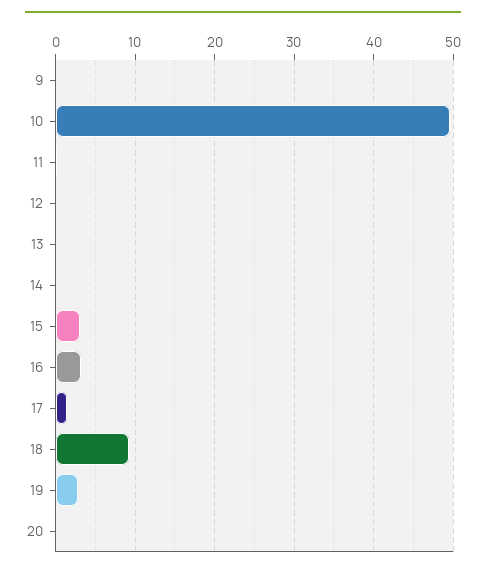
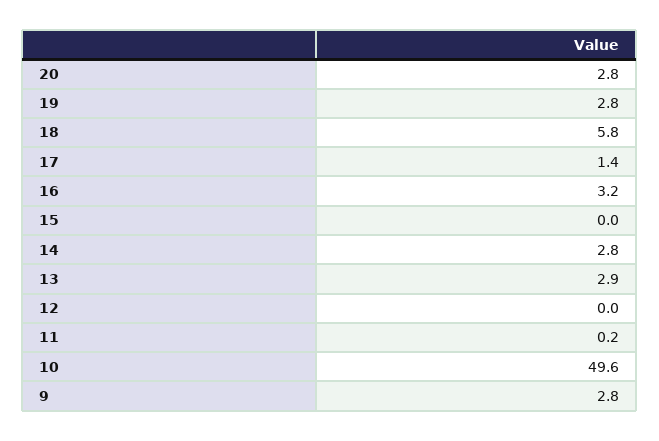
9: 0 -> 2.8
13: 0 -> 2.9
14: 0 -> 2.8
15: 3 -> 0
18: 9 -> 5.8
20: 0 -> 2.8

